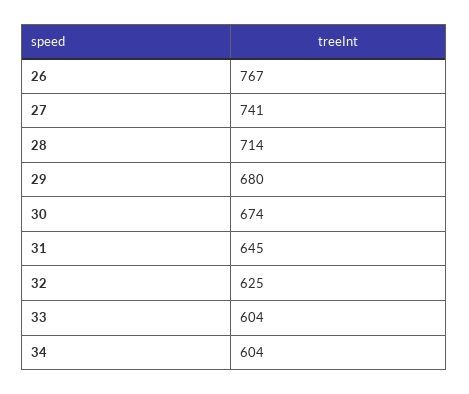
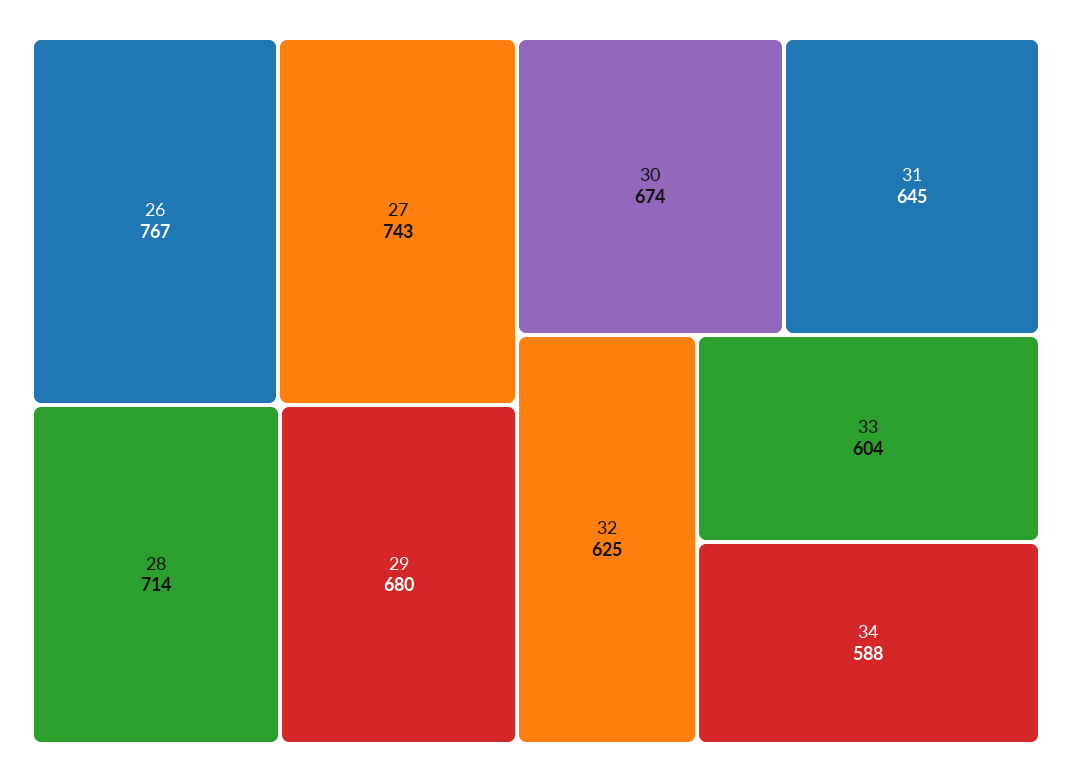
27: 741 -> 743
34: 604 -> 588

